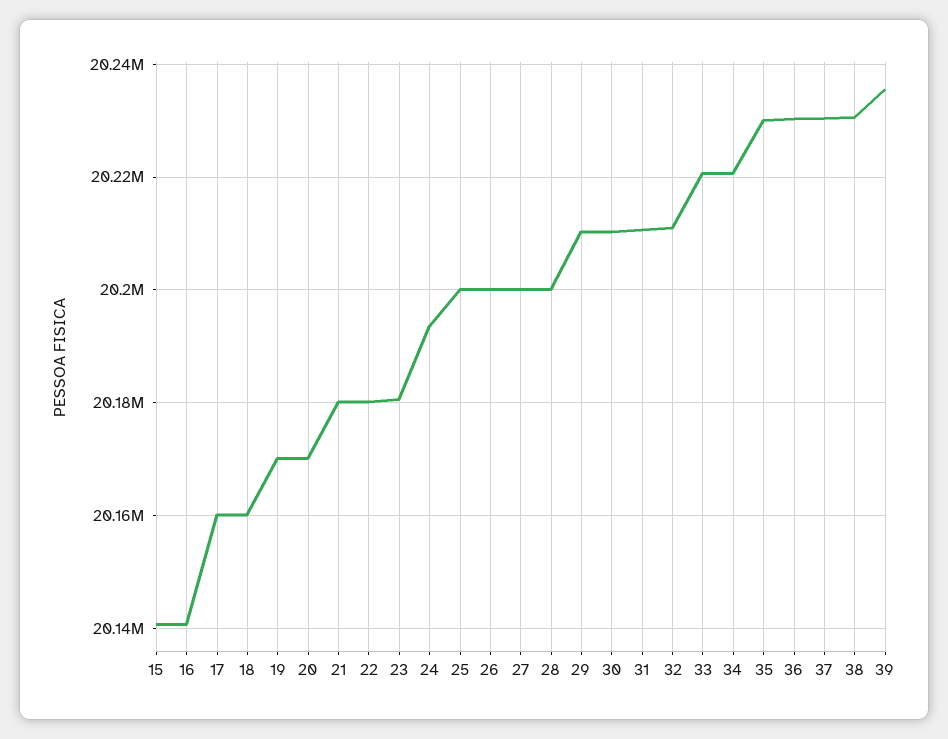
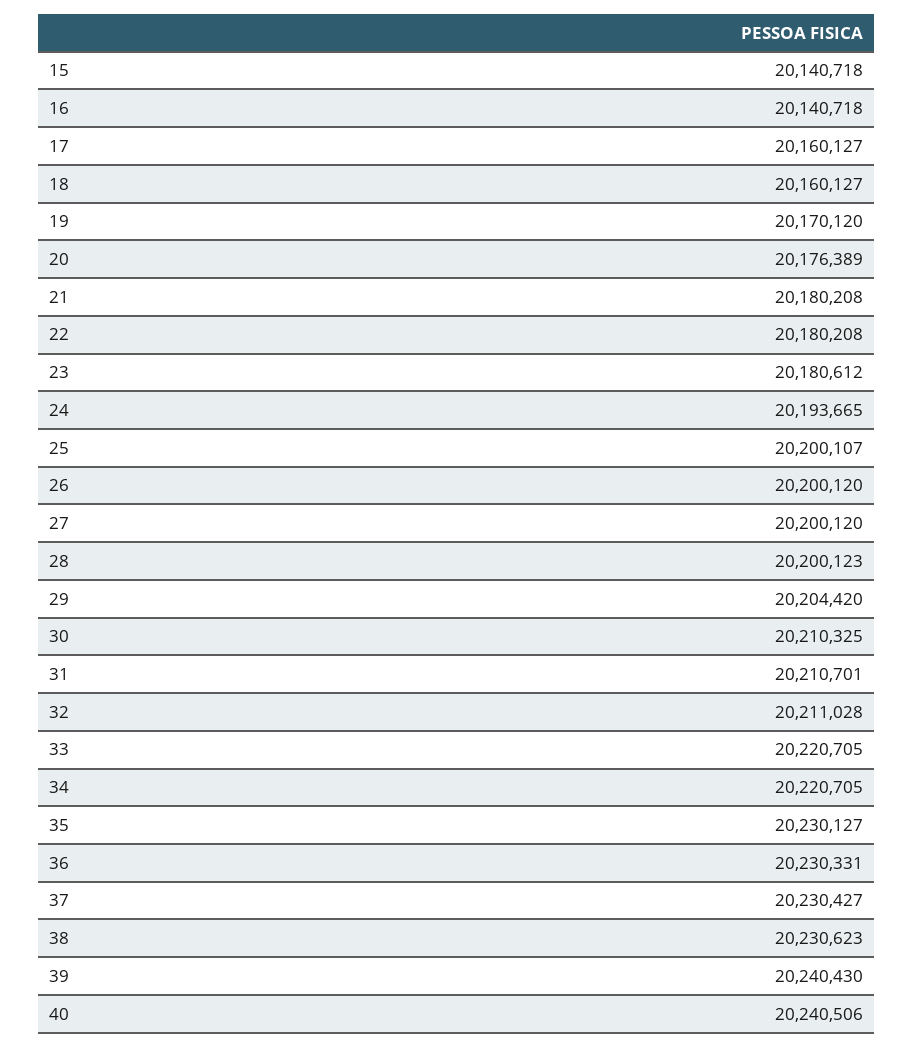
20: 20170000 -> 20176389
29: 20210000 -> 20204420
39: 20236000 -> 20240430
40: none -> 20240506

